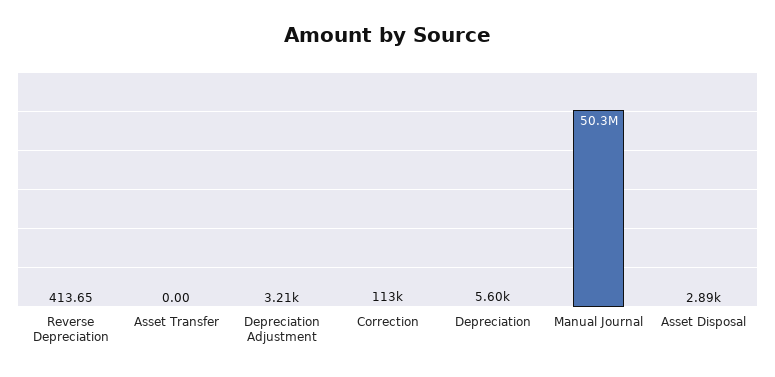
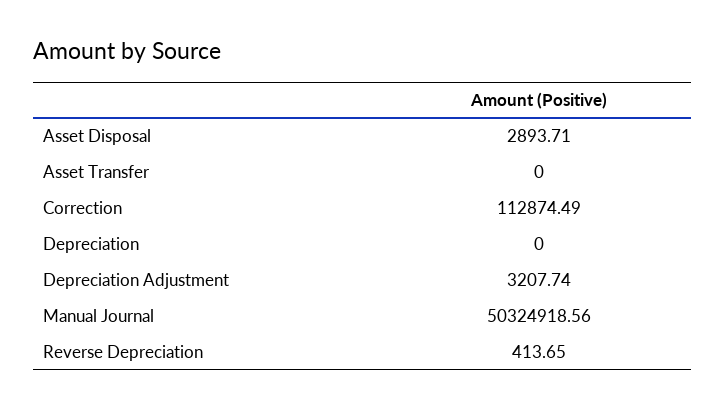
Depreciation: 5600 -> 0

